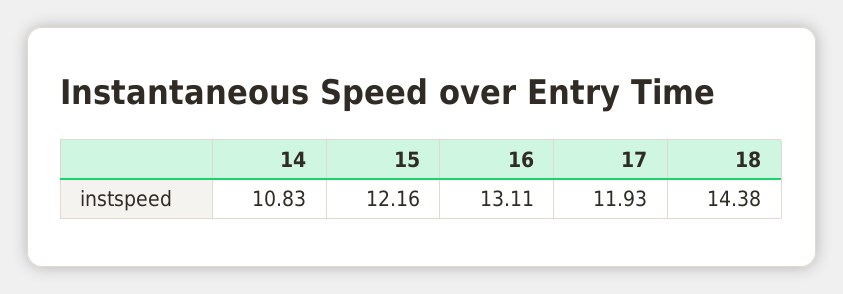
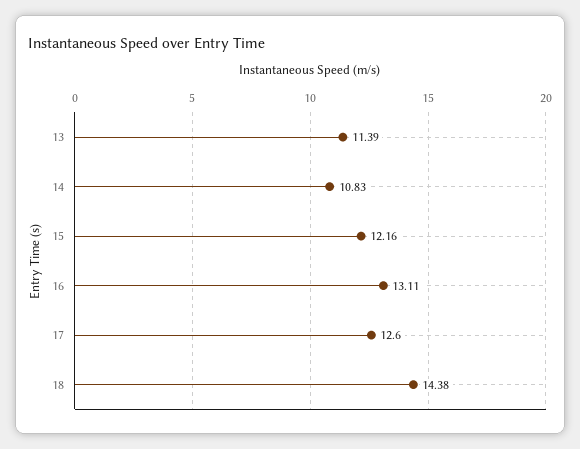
17: 11.93 -> 12.6
13: none -> 11.39

